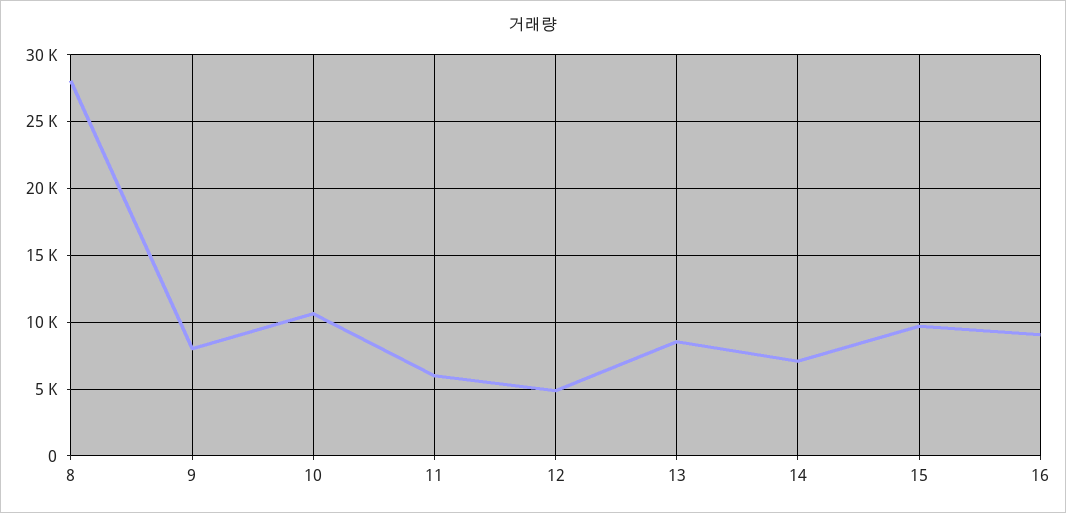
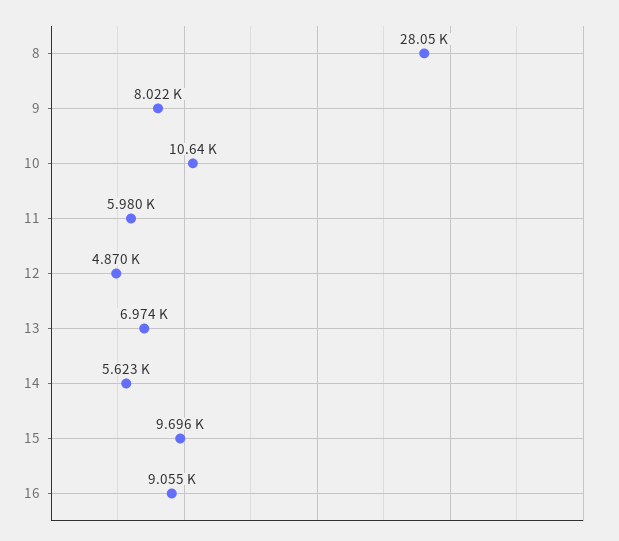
13: 8500 -> 6974
14: 7000 -> 5623

